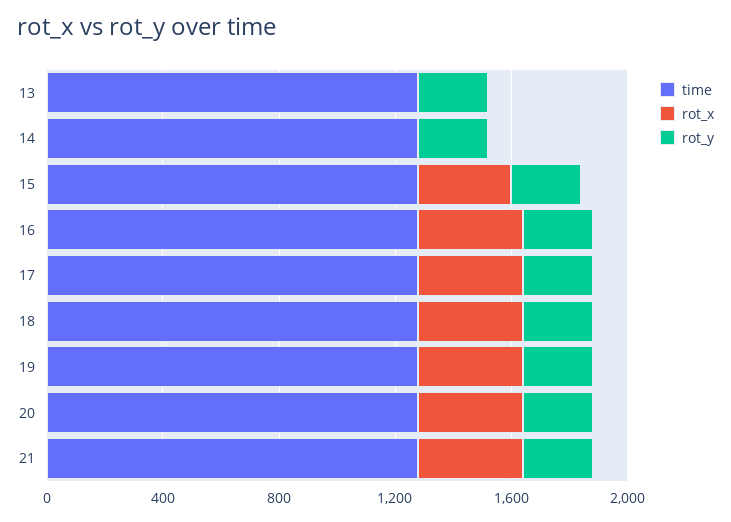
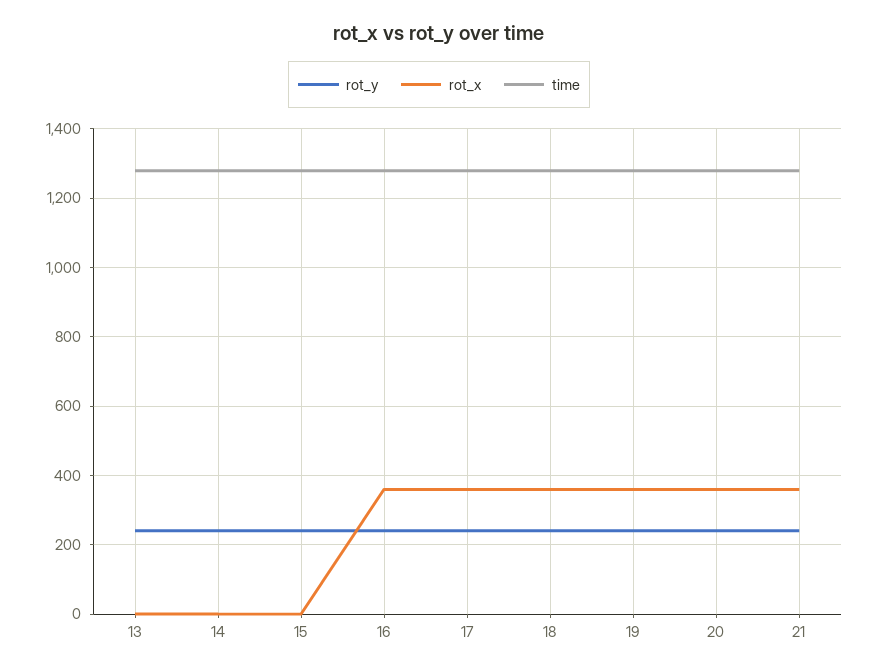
rot_x, 15: 300 -> 0

